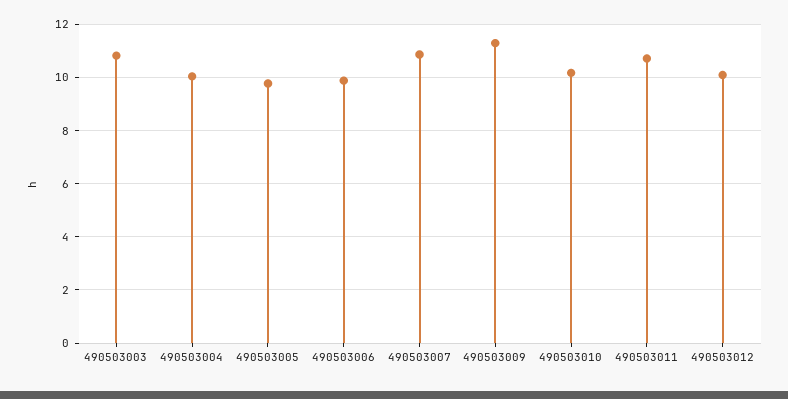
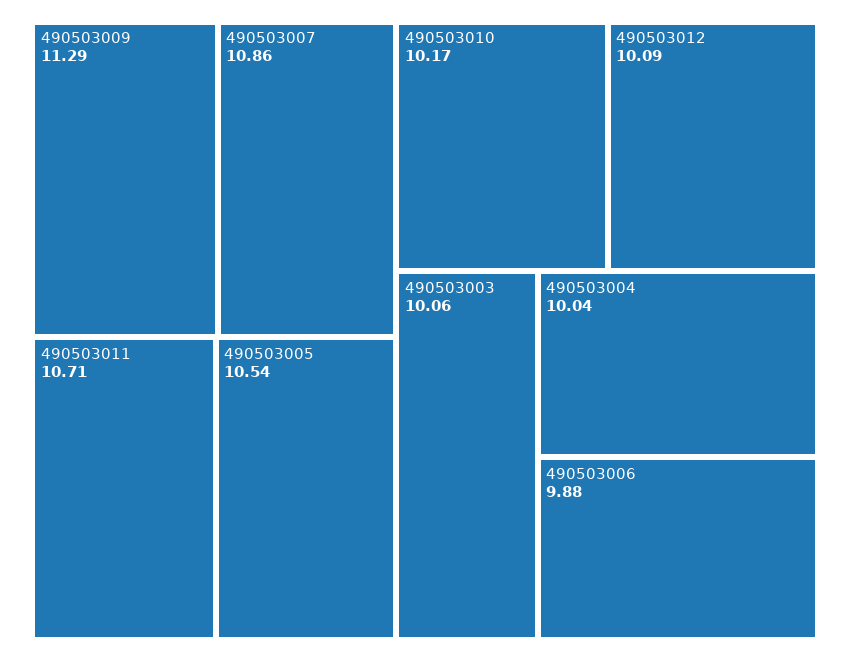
490503003: 10.75 -> 10.06
490503005: 9.75 -> 10.54

